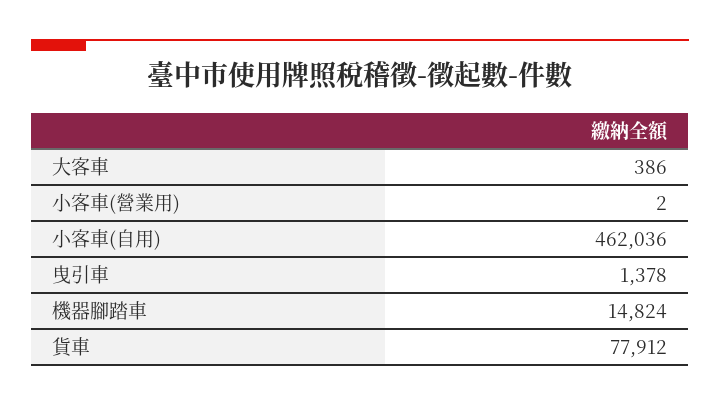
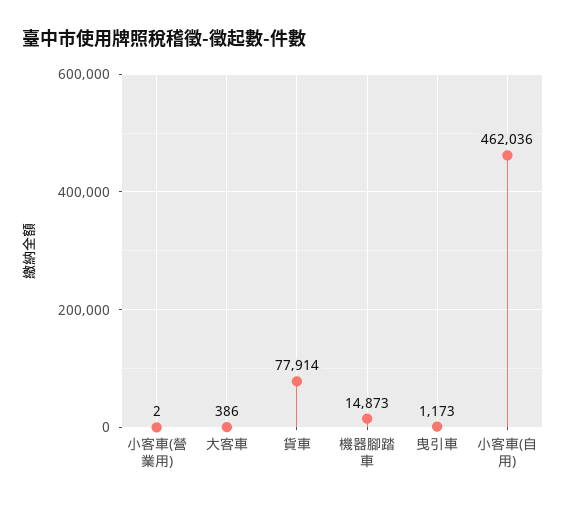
曳引車: 1378 -> 1173
機器腳踏車: 14824 -> 14873
貨車: 77912 -> 77914

